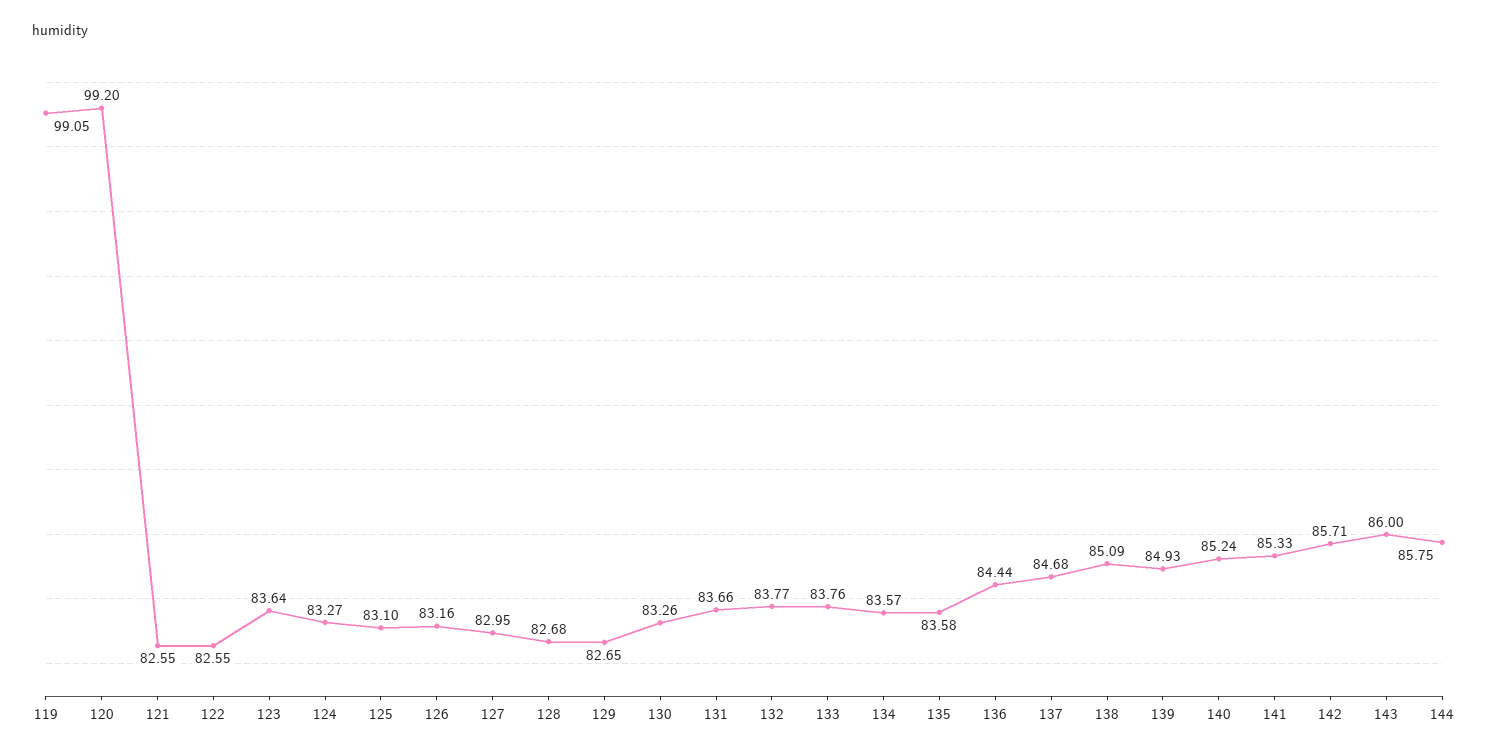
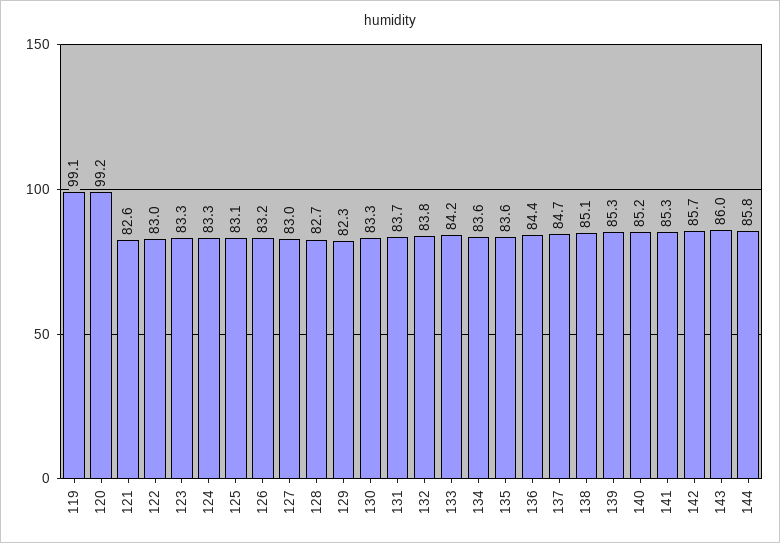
122: 82.55 -> 83
123: 83.64 -> 83.3
129: 82.65 -> 82.3
133: 83.76 -> 84.2
139: 84.93 -> 85.3

